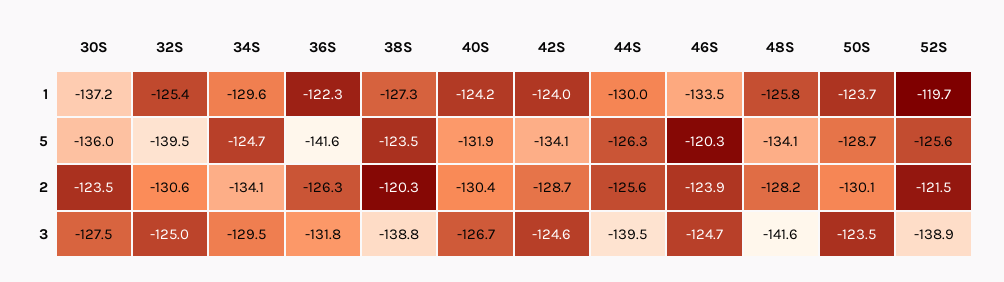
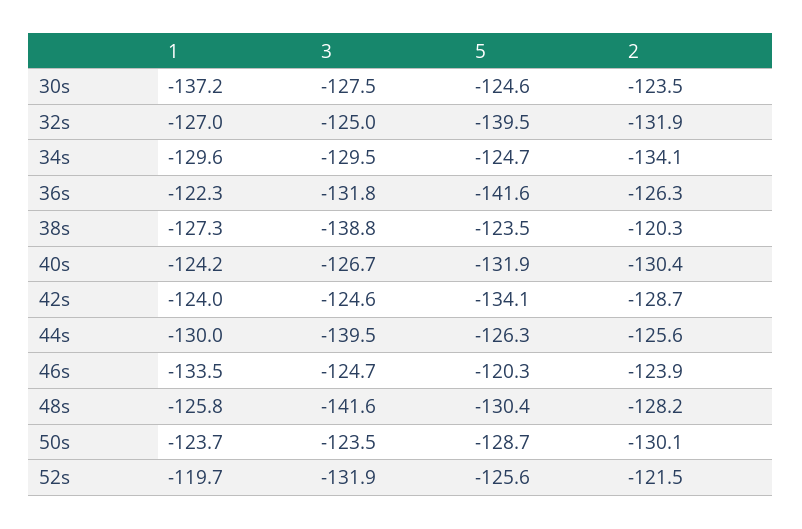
32S, 1: -125.4 -> -127
30S, 5: -136 -> -124.6
48S, 5: -134.1 -> -130.4
32S, 2: -130.6 -> -131.9
52S, 3: -138.9 -> -131.9

